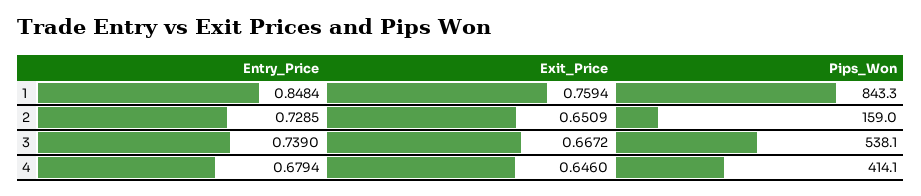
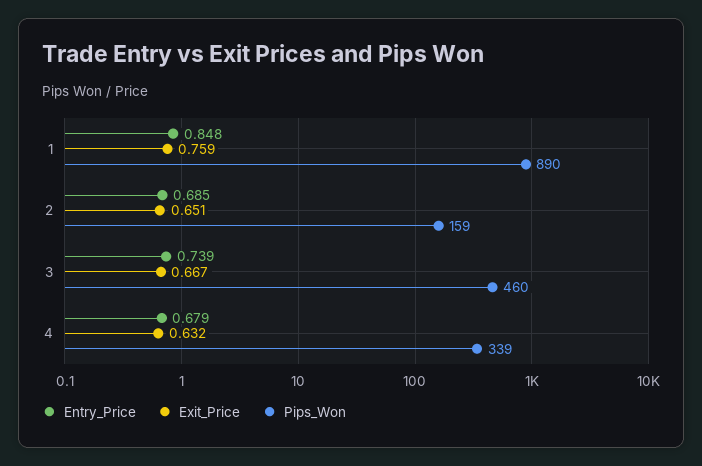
Pips_Won, 1: 843.3 -> 890
Entry_Price, 2: 0.7285 -> 0.685
Pips_Won, 3: 538.1 -> 460
Exit_Price, 4: 0.646 -> 0.632
Pips_Won, 4: 414.1 -> 339

